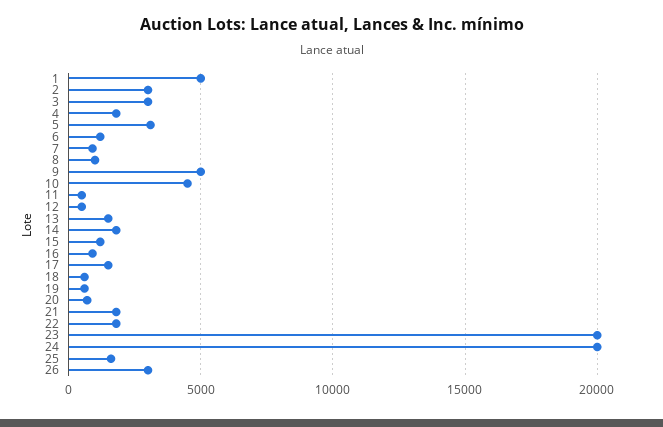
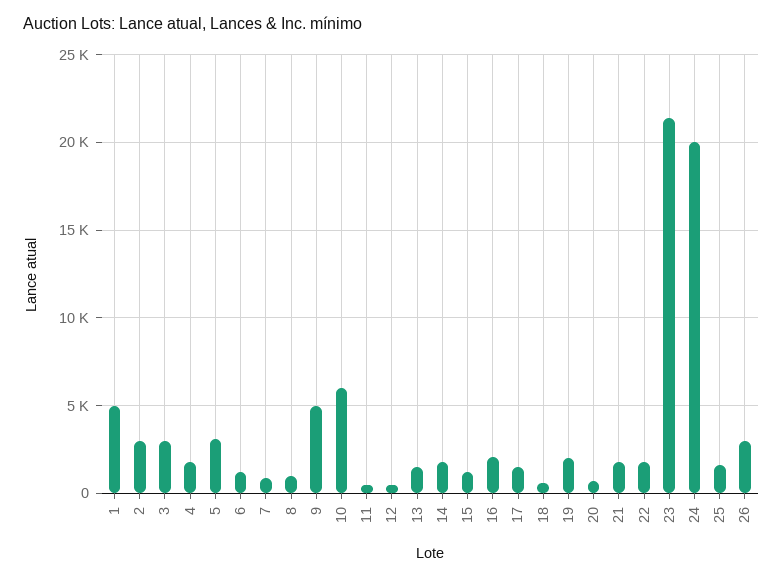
10: 4500 -> 6000
16: 1000 -> 2000
19: 500 -> 2000
23: 20000 -> 21500

